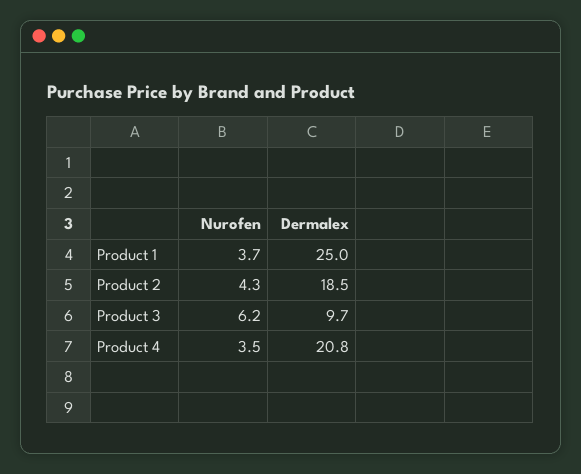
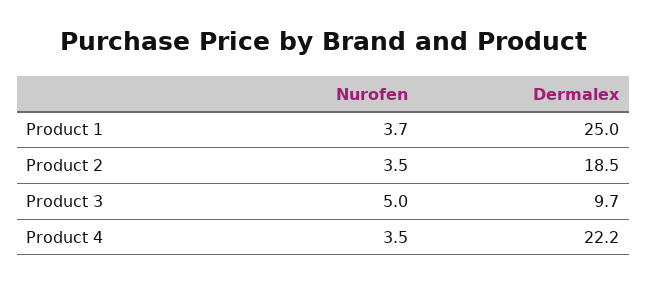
Nurofen, Product 2: 4.3 -> 3.5
Nurofen, Product 3: 6.2 -> 5
Dermalex, Product 4: 20.8 -> 22.2

